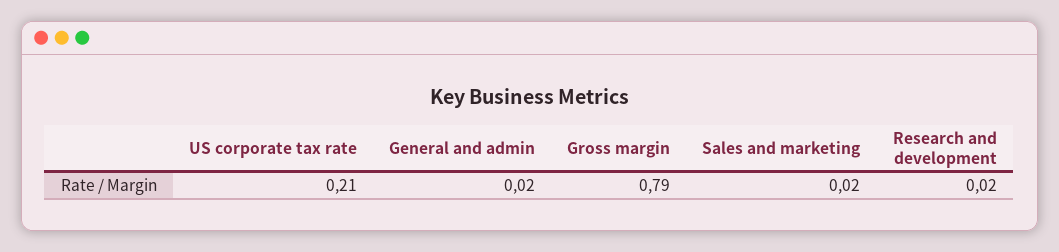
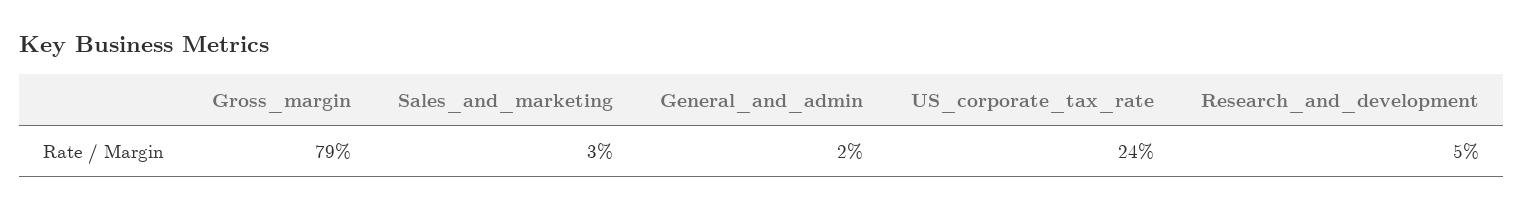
US corporate tax rate: 0.21 -> 0.24
Sales and marketing: 0.02 -> 0.03
Research and development: 0.02 -> 0.05

